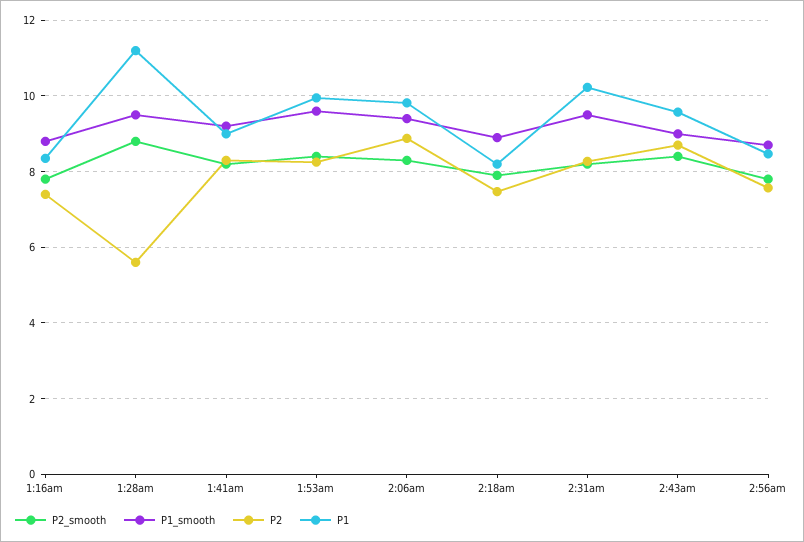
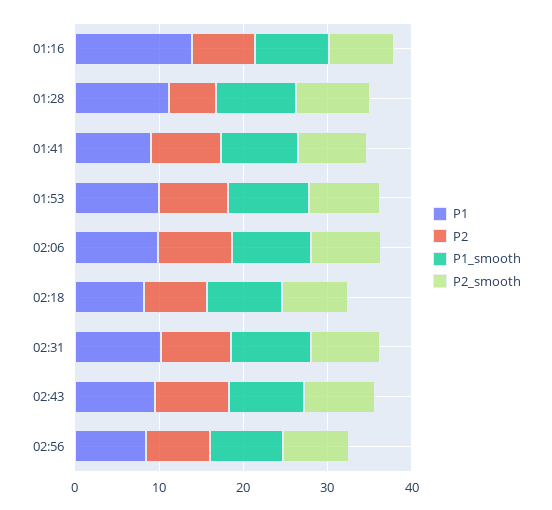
P1, 1:16am: 8.4 -> 14

